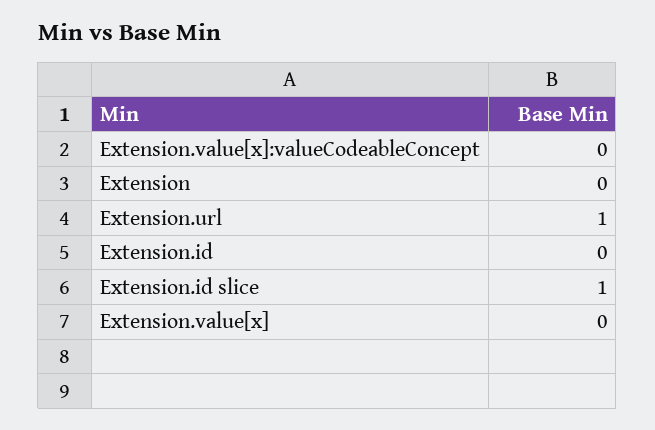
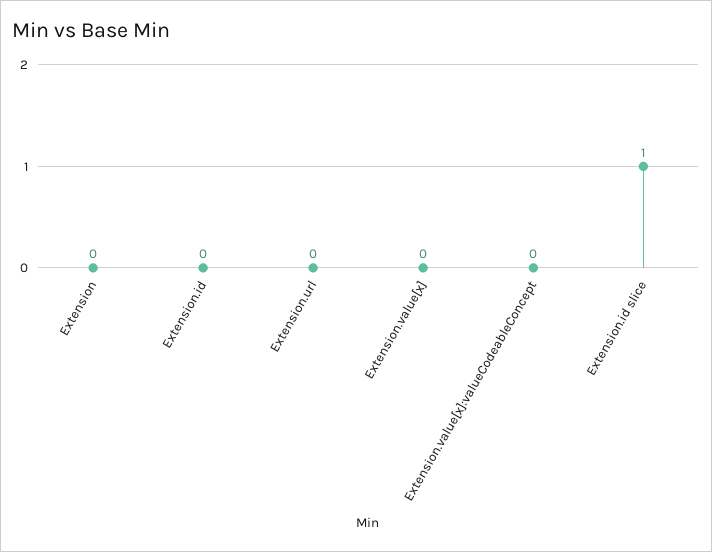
Extension.url: 1 -> 0

